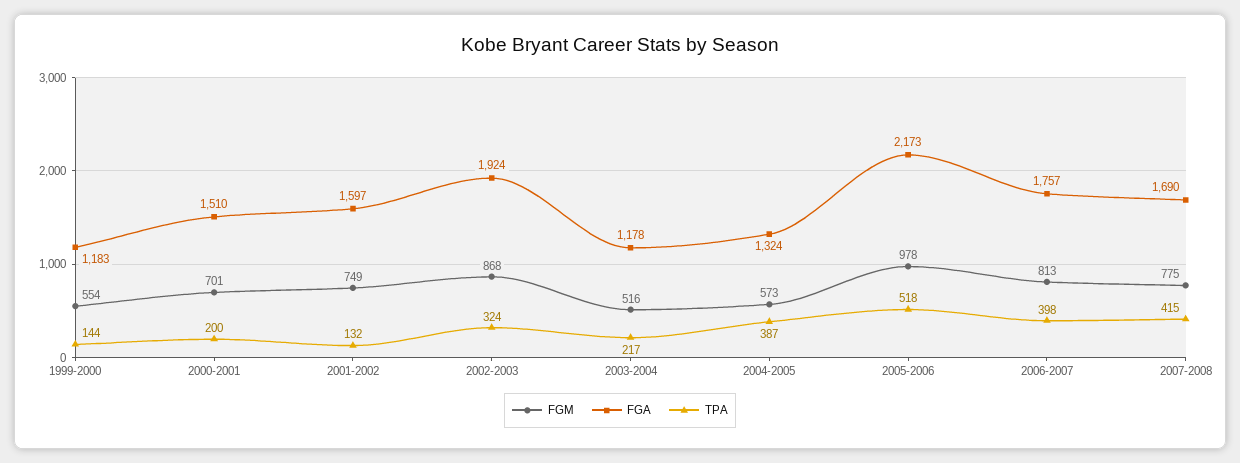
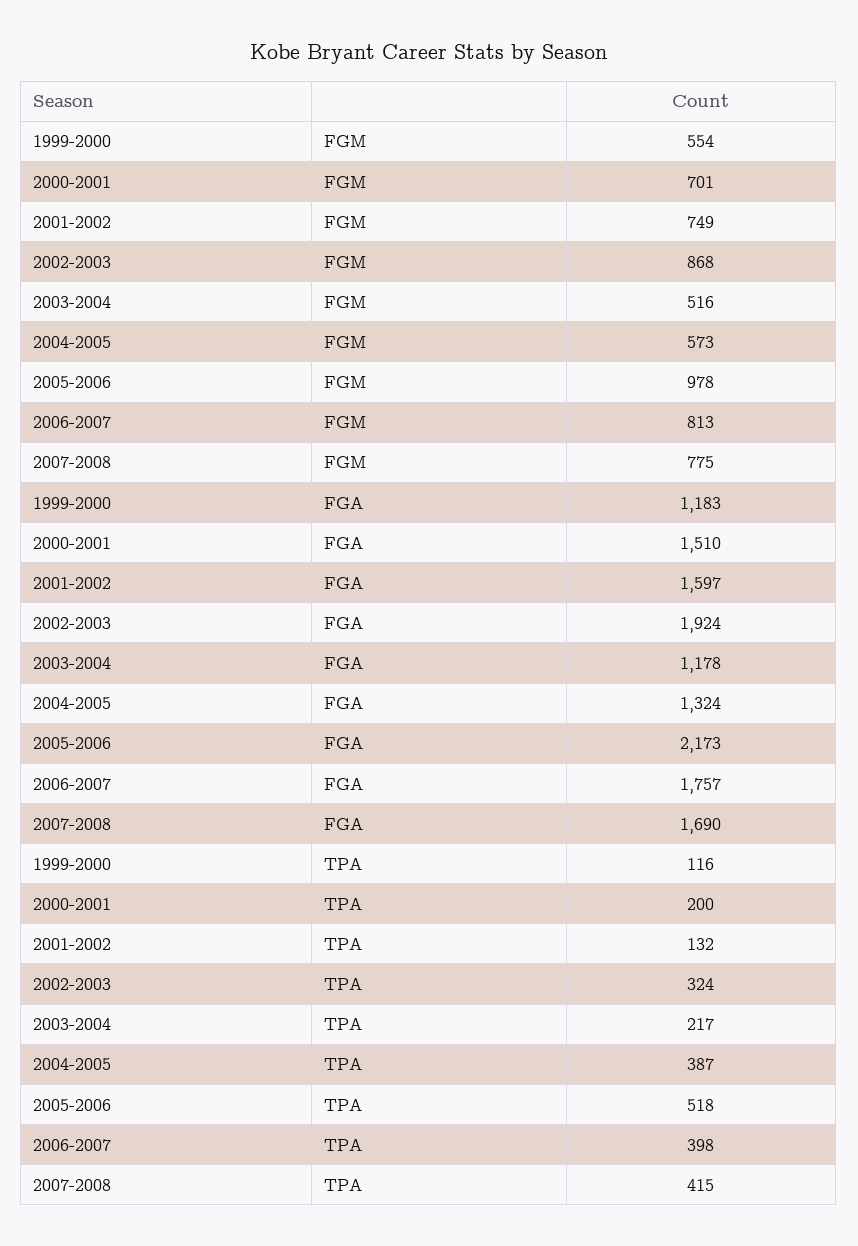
TPA, 1999-2000: 144 -> 116

